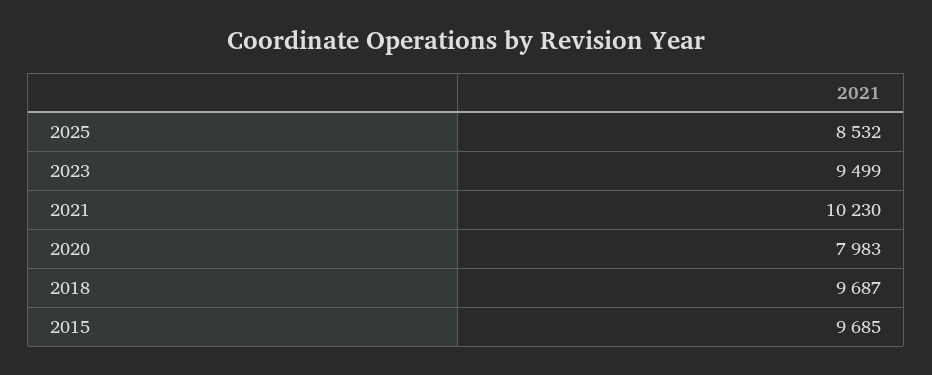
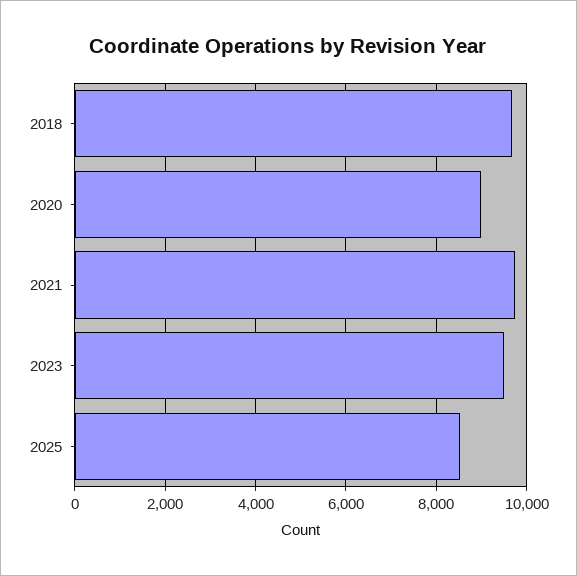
2021: 10230 -> 9800
2020: 7983 -> 9000
2015: 9685 -> none

